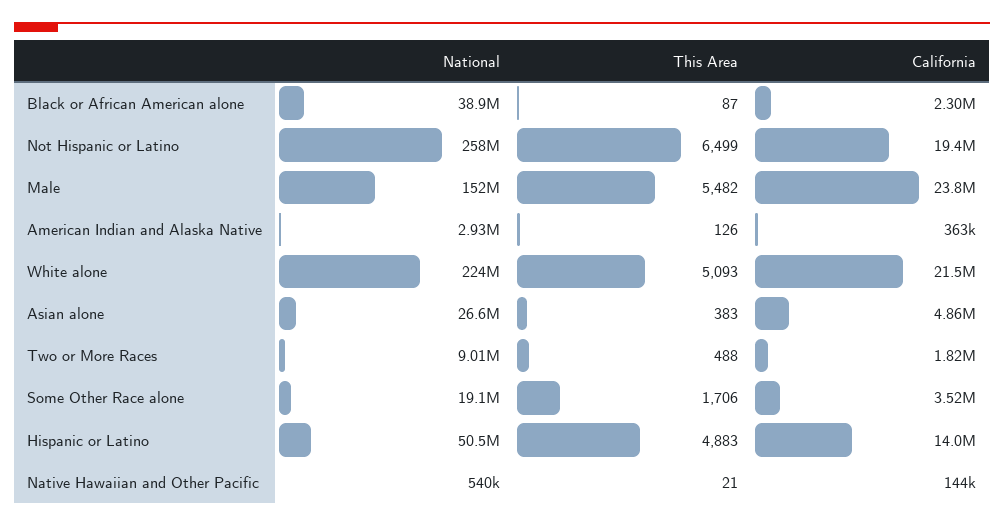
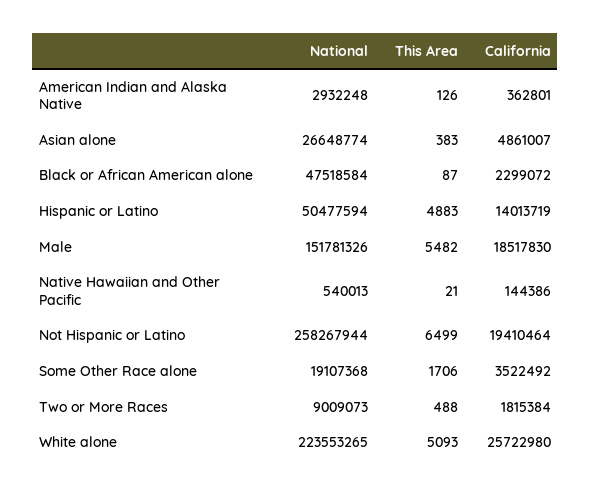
National, Black or African American alone: 38900000 -> 47518584
California, Male: 23800000 -> 18517830
California, White alone: 21500000 -> 25722980

